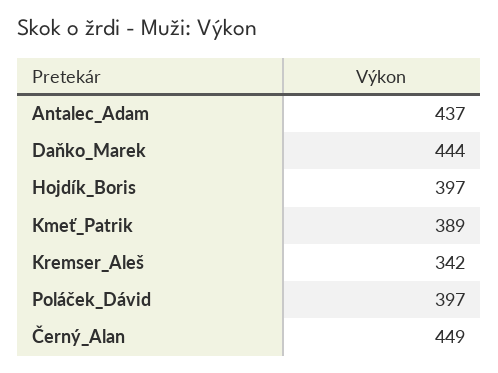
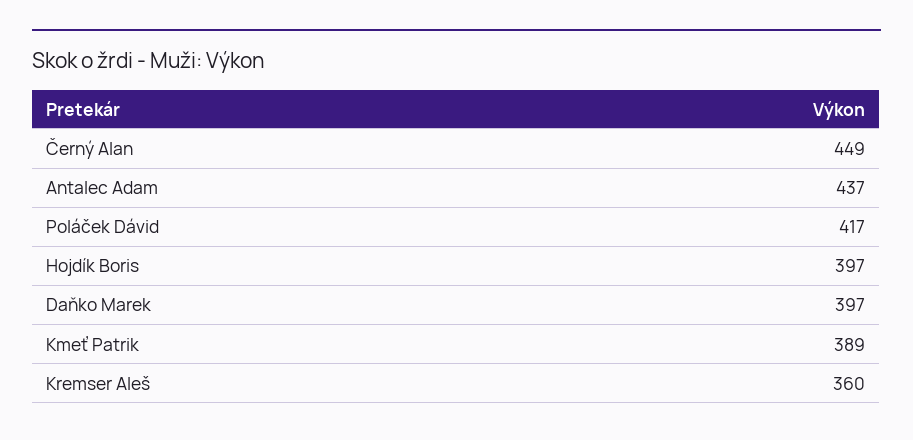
Daňko_Marek: 444 -> 397
Kremser_Aleš: 342 -> 360
Poláček_Dávid: 397 -> 417

